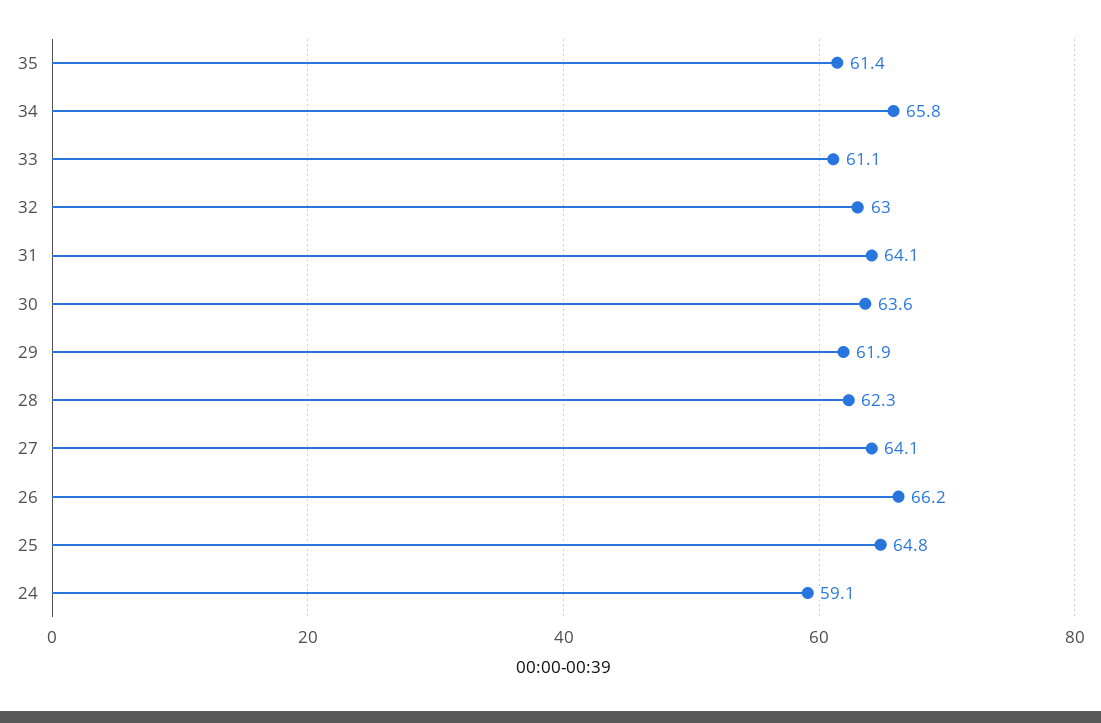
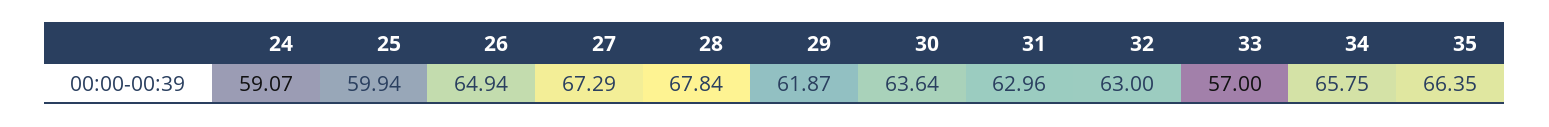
35: 61.4 -> 66.35
33: 61.1 -> 57
31: 64.1 -> 62.96
28: 62.3 -> 67.84
27: 64.1 -> 67.29
26: 66.2 -> 64.94
25: 64.8 -> 59.94

